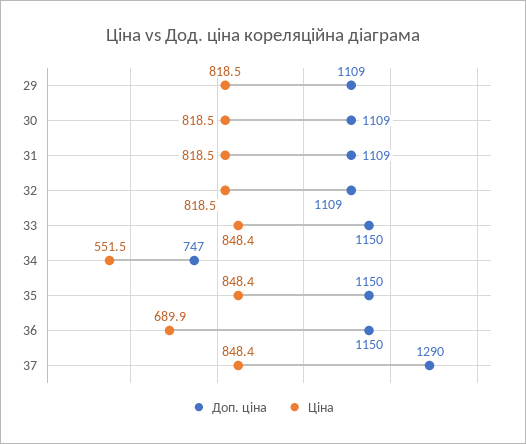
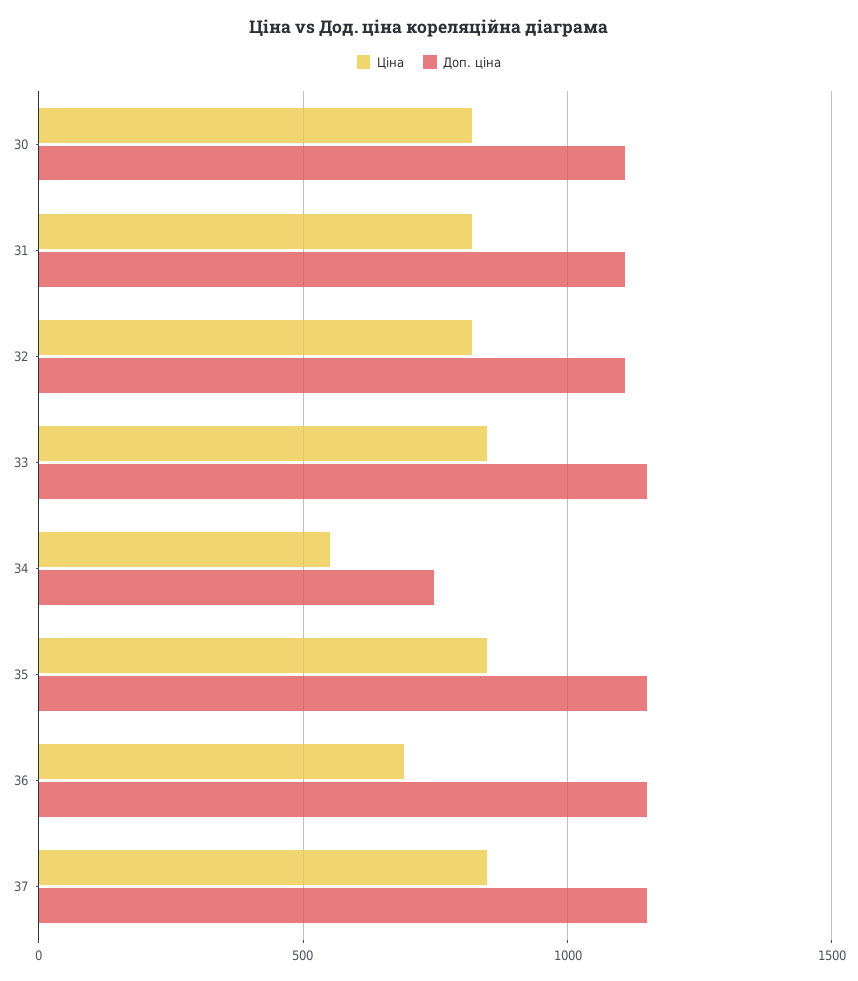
Доп. ціна, 29: 1109 -> none
Ціна, 29: 818.5 -> none
Доп. ціна, 37: 1290 -> 1150

